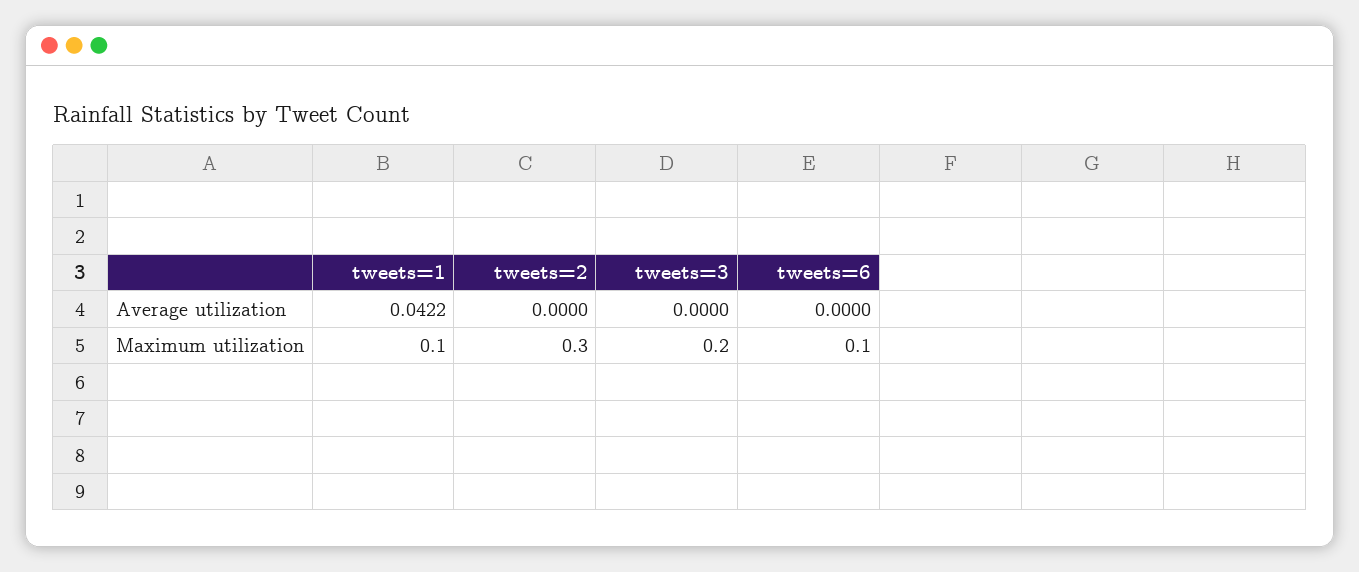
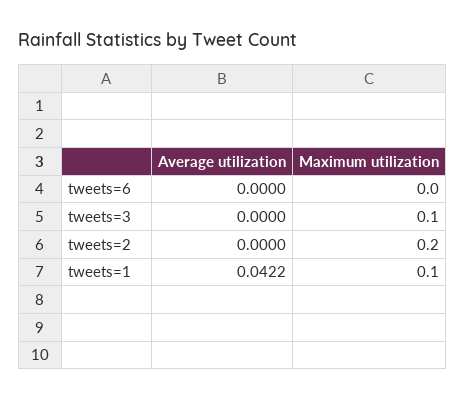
tweets=2, Maximum utilization: 0.3 -> 0.2
tweets=3, Maximum utilization: 0.2 -> 0.1
tweets=6, Maximum utilization: 0.1 -> 0

